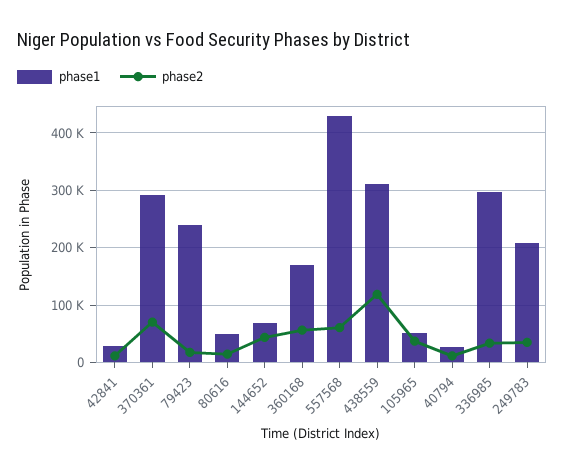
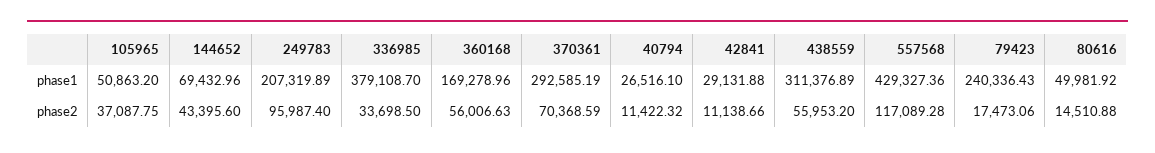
phase2, 557568: 60000 -> 117089.28
phase2, 438559: 120000 -> 55953.2
phase1, 336985: 300000 -> 379108.7
phase2, 249783: 40000 -> 95987.4

